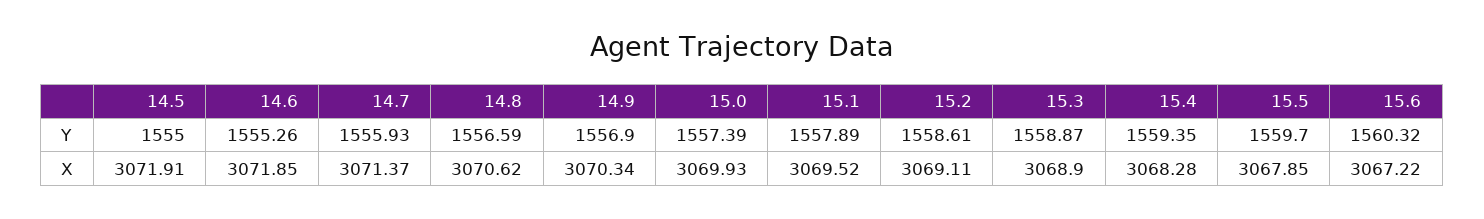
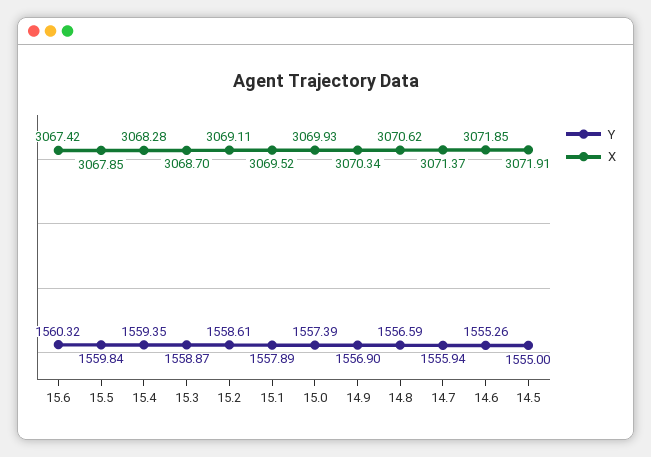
Y, 14.7: 1555.93 -> 1555.94
Y, 15.5: 1559.7 -> 1559.84
X, 15.3: 3068.9 -> 3068.7
X, 15.6: 3067.22 -> 3067.42

